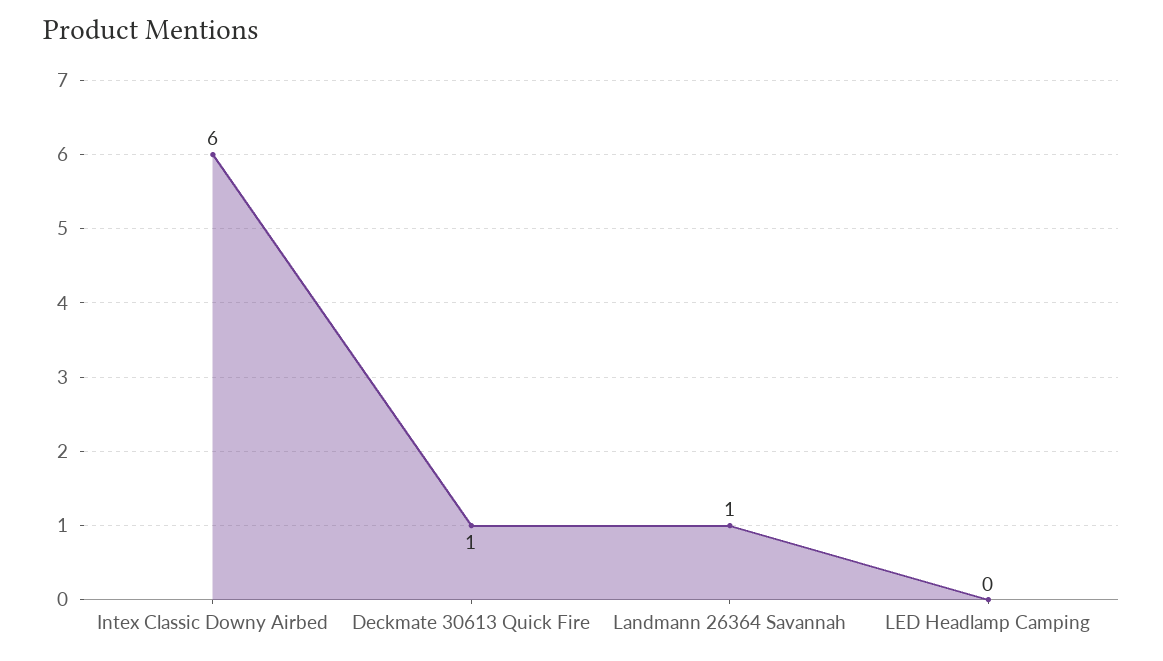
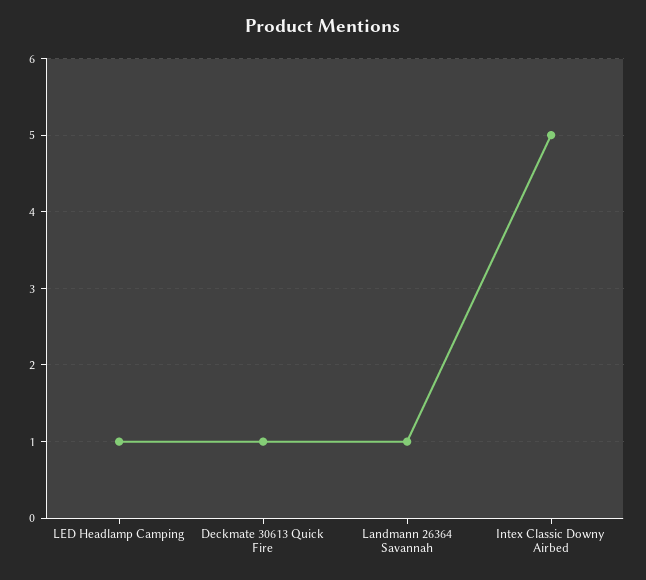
Intex Classic Downy Airbed: 6 -> 5
LED Headlamp Camping: 0 -> 1

